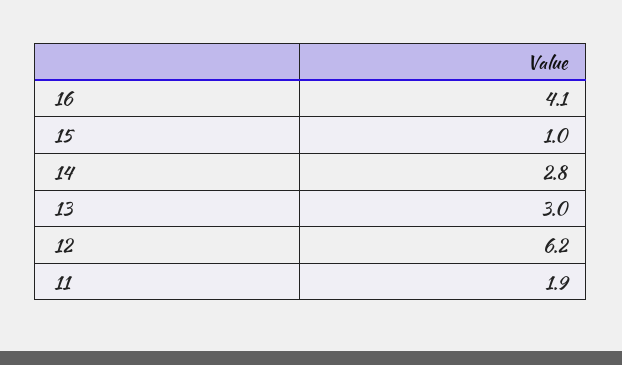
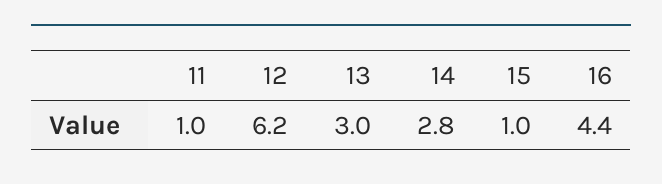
16: 4.1 -> 4.4
11: 1.9 -> 1

